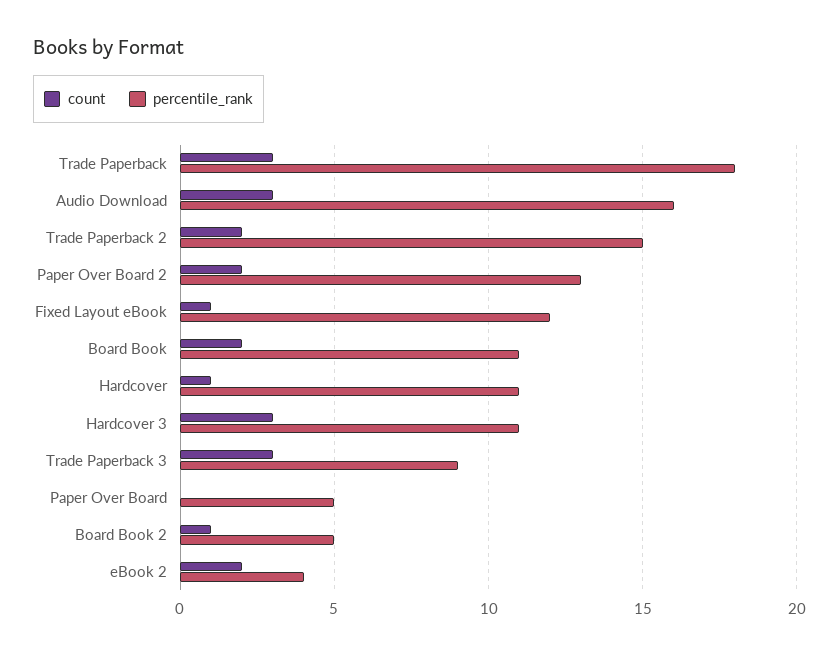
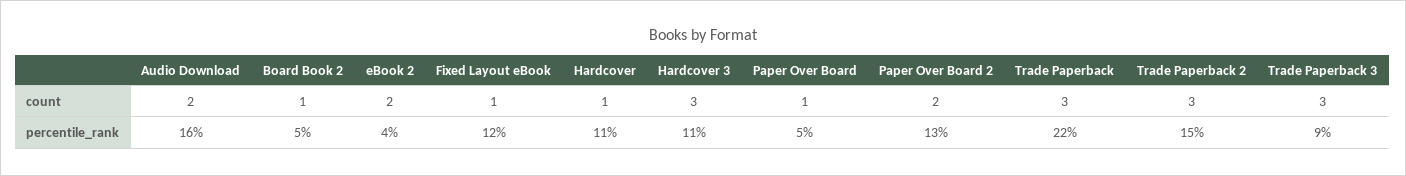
percentile_rank, Trade Paperback: 18 -> 22
count, Audio Download: 3 -> 2
count, Trade Paperback 2: 2 -> 3
count, Board Book: 2 -> none
percentile_rank, Board Book: 11 -> none
count, Paper Over Board: 0 -> 1

